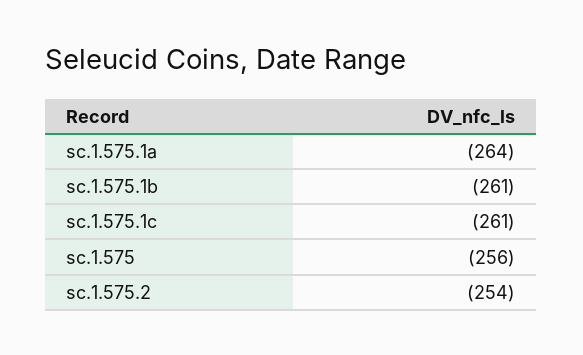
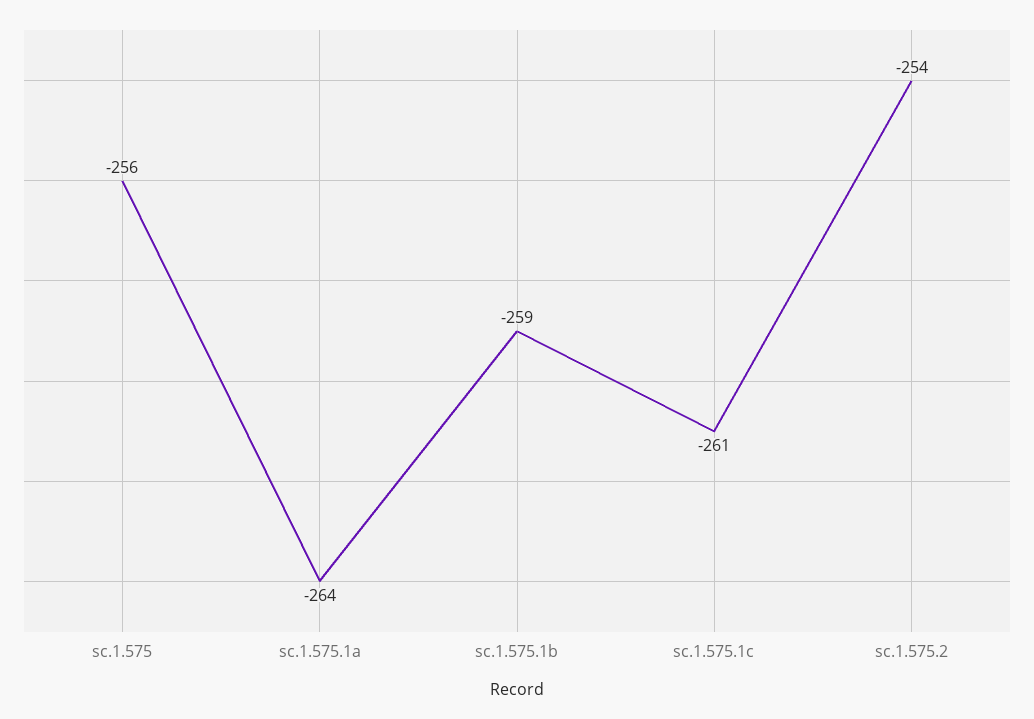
sc.1.575.1b: -261 -> -259

